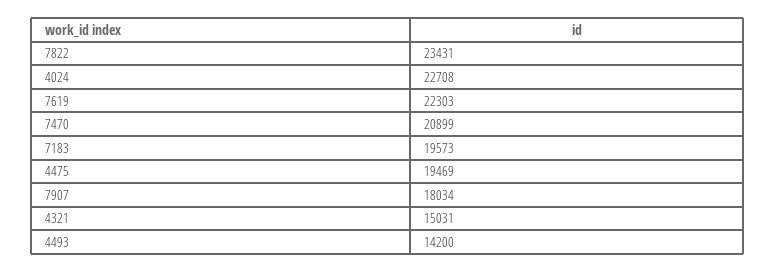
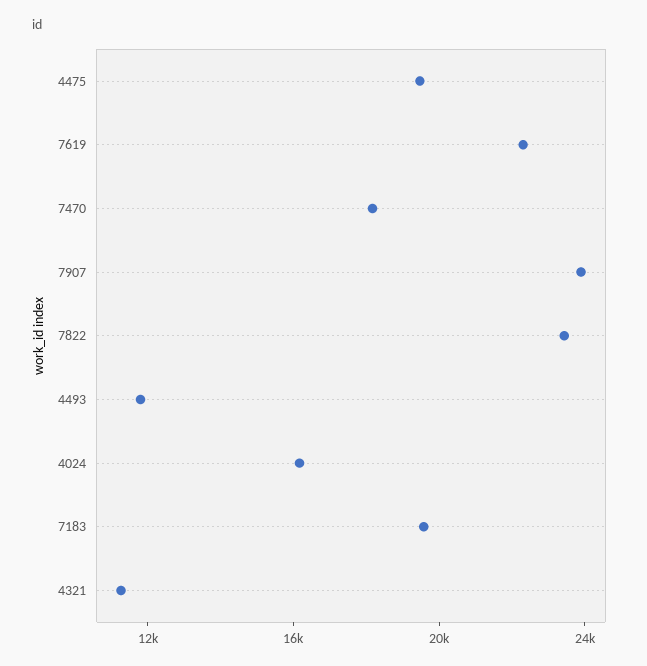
4024: 22708 -> 16000
7470: 20899 -> 18000
7907: 18034 -> 24000
4321: 15031 -> 11000
4493: 14200 -> 12000

